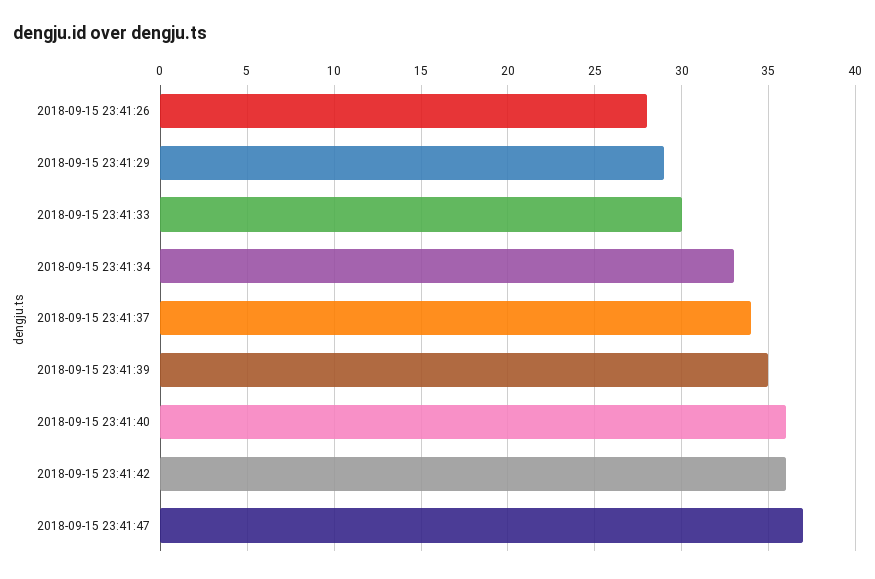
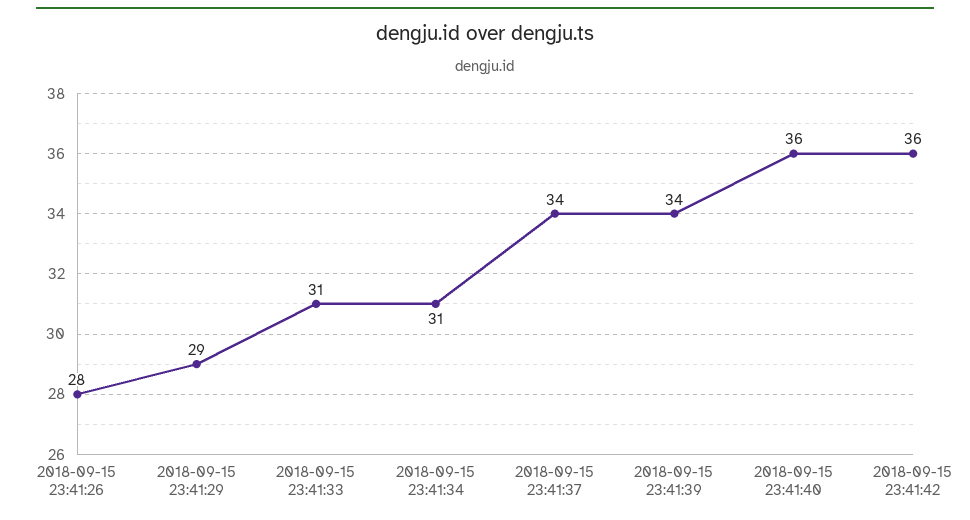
2018-09-15 23:41:33: 30 -> 31
2018-09-15 23:41:34: 33 -> 31
2018-09-15 23:41:39: 35 -> 34
2018-09-15 23:41:47: 37 -> none

